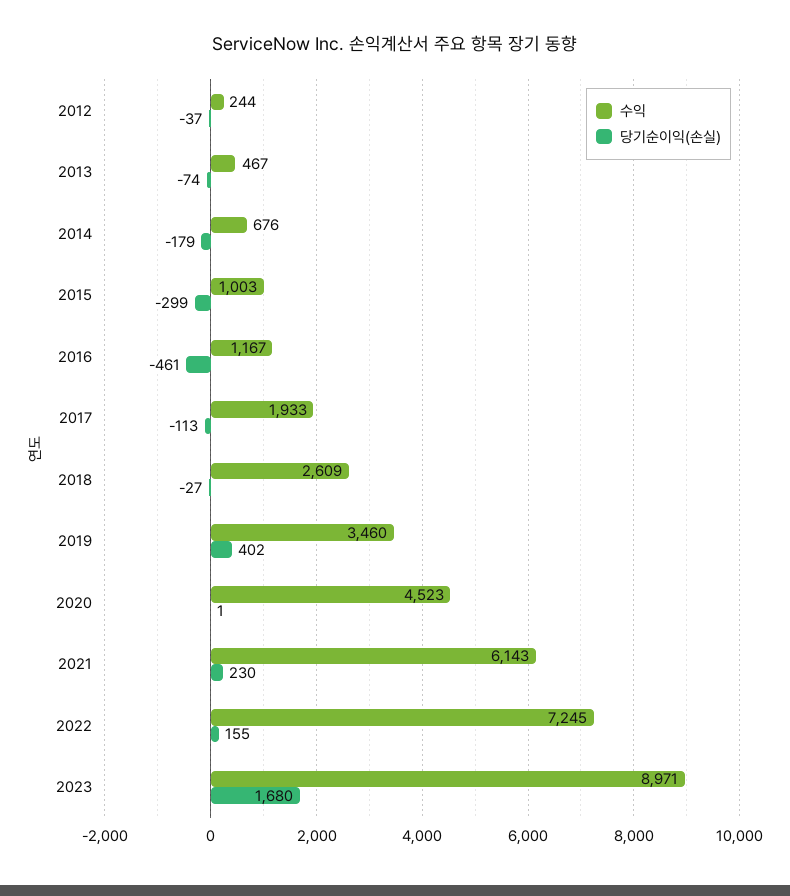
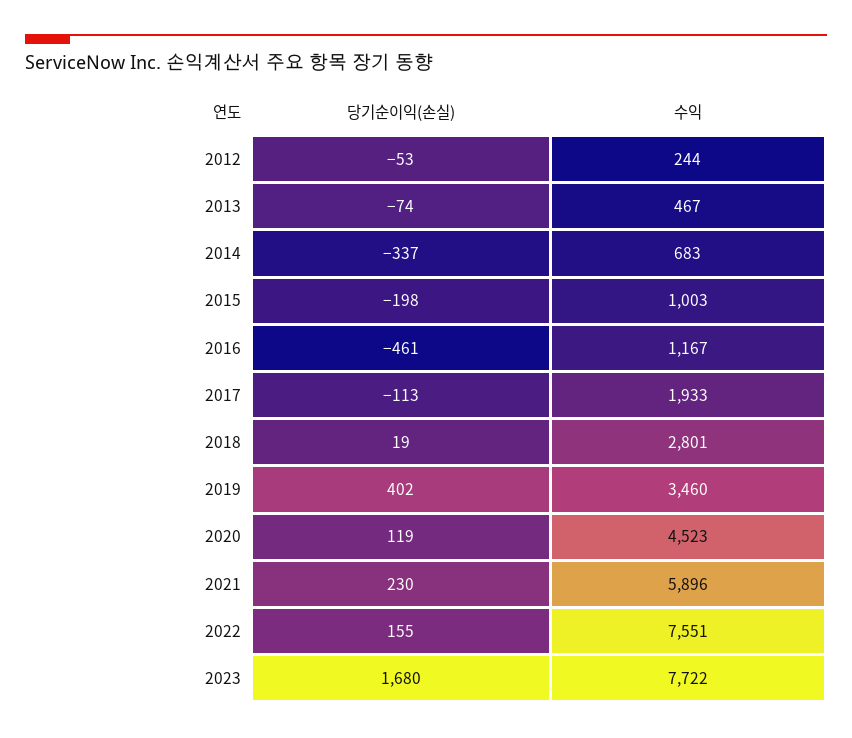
당기순이익(손실), 2012: -37 -> -53
수익, 2014: 676 -> 683
당기순이익(손실), 2014: -179 -> -337
당기순이익(손실), 2015: -299 -> -198
수익, 2018: 2609 -> 2801
당기순이익(손실), 2018: -27 -> 19
당기순이익(손실), 2020: 1 -> 119
수익, 2021: 6143 -> 5896
수익, 2022: 7245 -> 7551
수익, 2023: 8971 -> 7722

